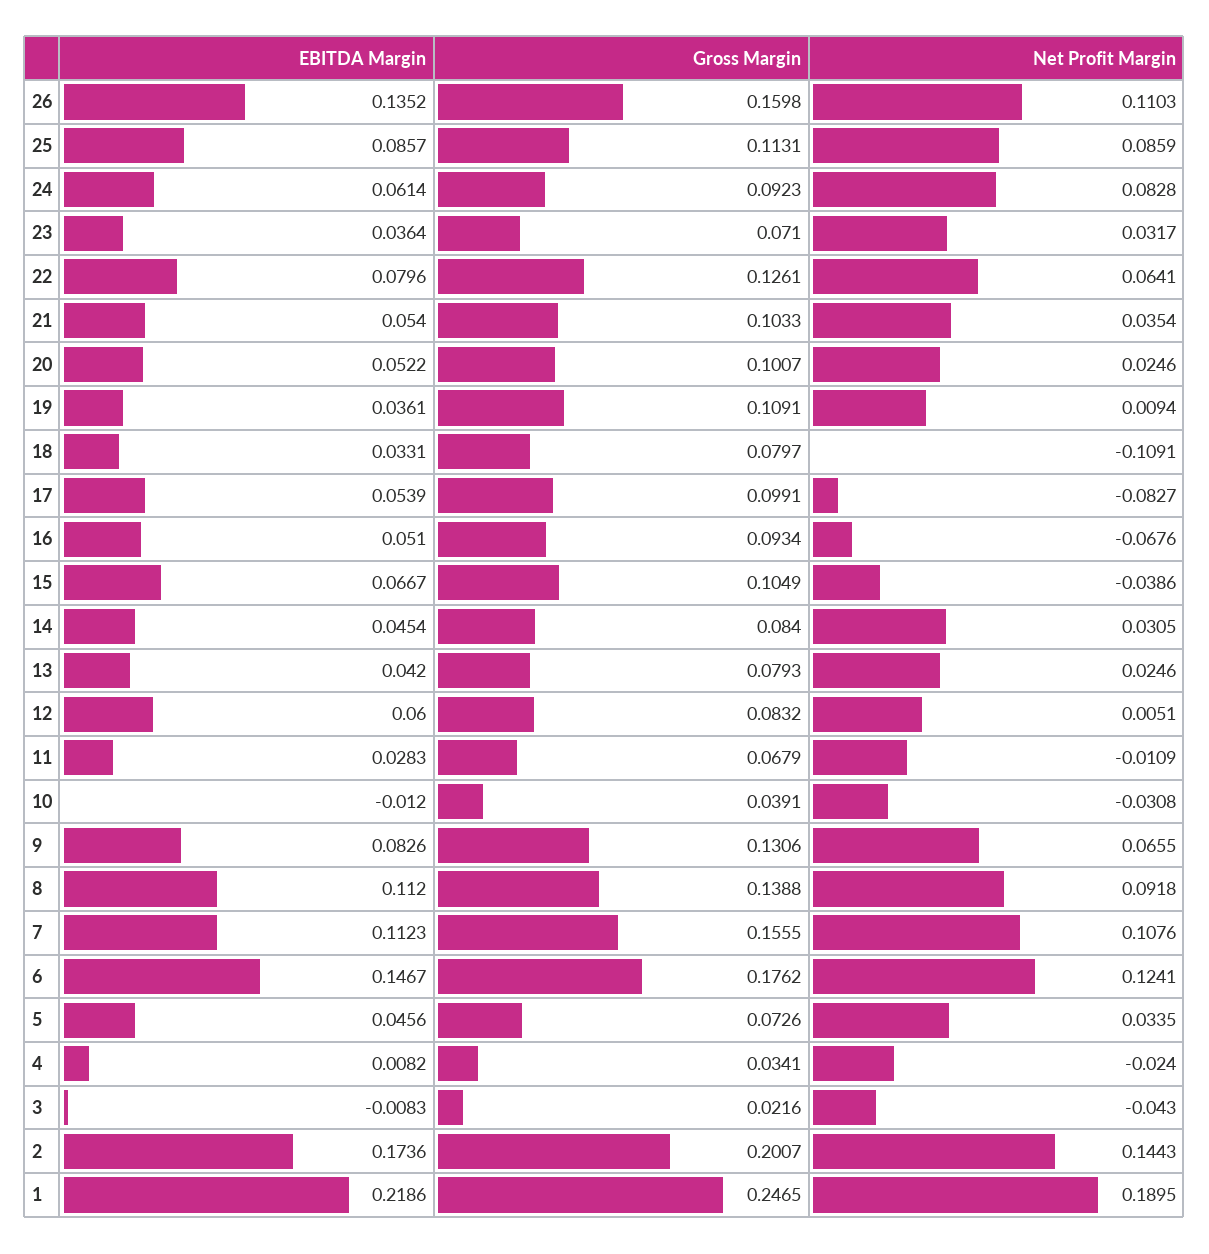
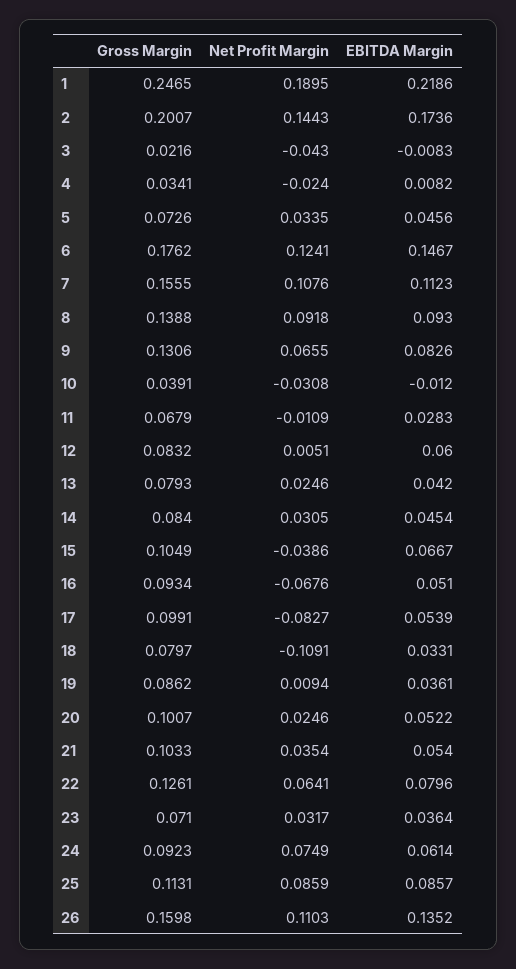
Net Profit Margin, 24: 0.0828 -> 0.0749
Gross Margin, 19: 0.1091 -> 0.0862
EBITDA Margin, 8: 0.112 -> 0.093

